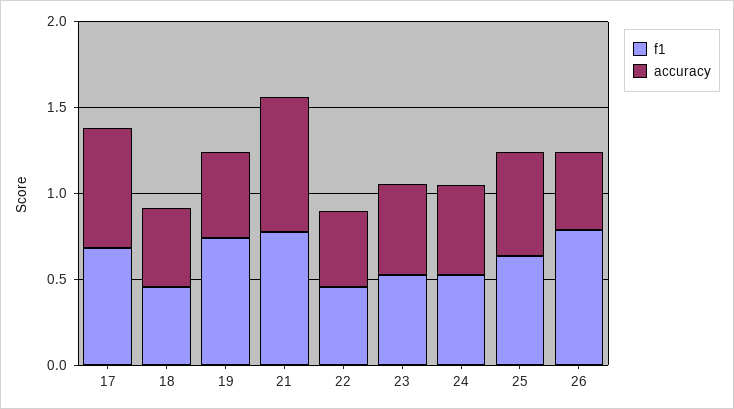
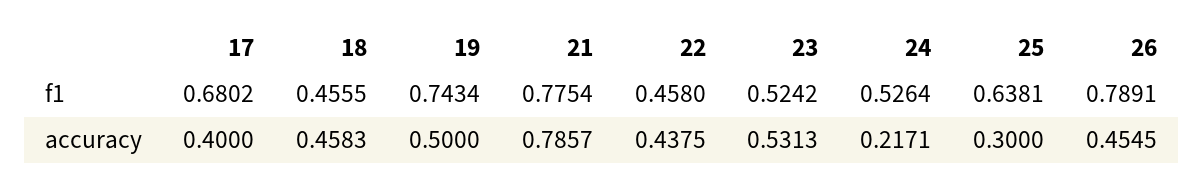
accuracy, 17: 0.7 -> 0.4
accuracy, 24: 0.5 -> 0.2171
accuracy, 25: 0.6 -> 0.3

